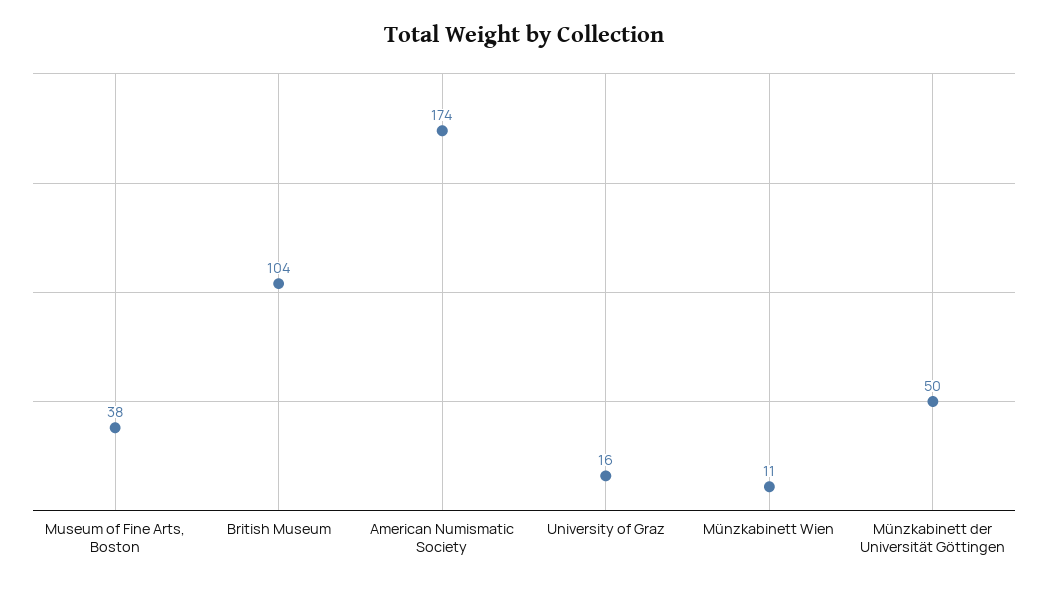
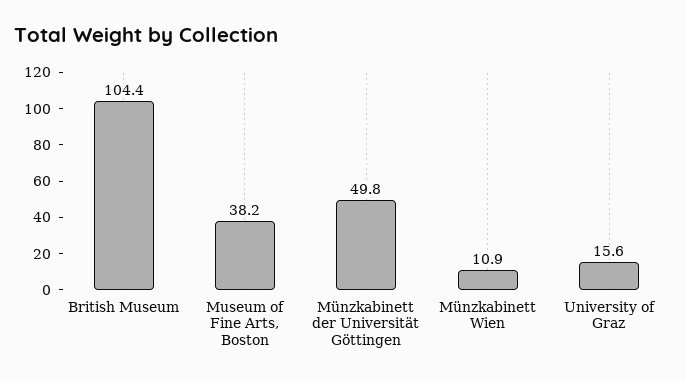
American Numismatic Society: 174 -> none

